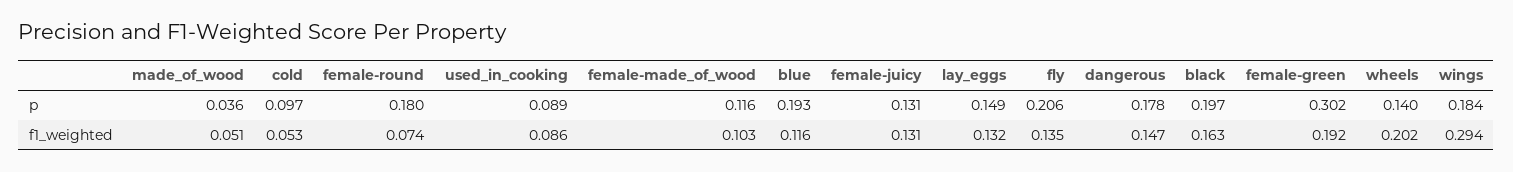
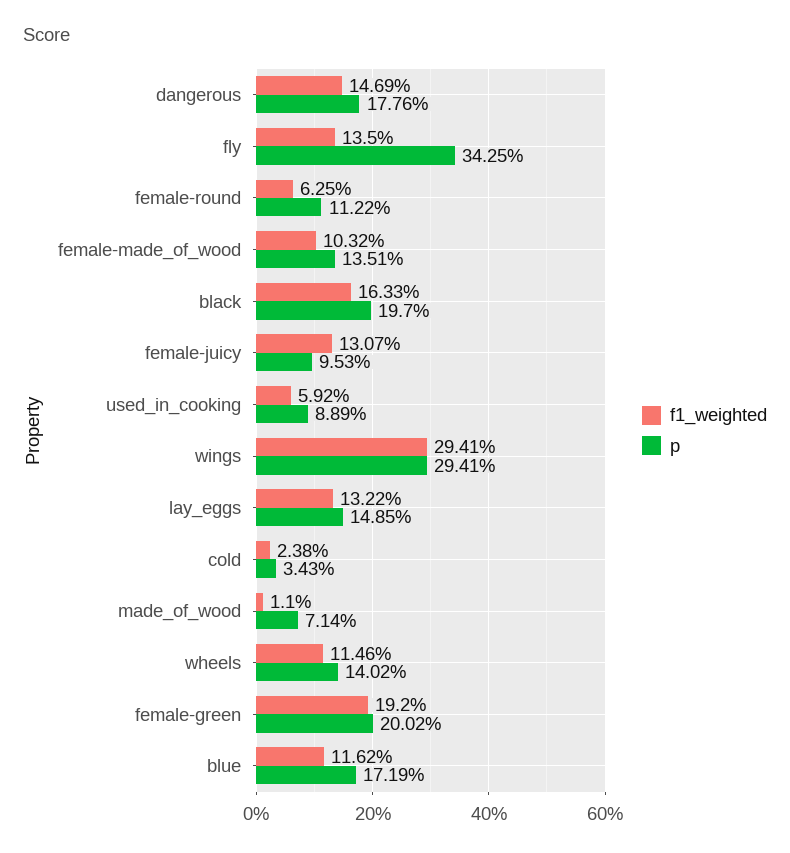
p, made_of_wood: 0.036 -> 0.0714
p, cold: 0.097 -> 0.0343
p, female-round: 0.18 -> 0.1122
p, female-made_of_wood: 0.116 -> 0.1351
p, blue: 0.193 -> 0.1719
p, female-juicy: 0.131 -> 0.0953
p, fly: 0.206 -> 0.3425
p, female-green: 0.302 -> 0.2002
p, wings: 0.184 -> 0.2941
f1_weighted, made_of_wood: 0.051 -> 0.011
f1_weighted, cold: 0.053 -> 0.0238
f1_weighted, female-round: 0.074 -> 0.0625
f1_weighted, used_in_cooking: 0.086 -> 0.0592
f1_weighted, wheels: 0.202 -> 0.1146

